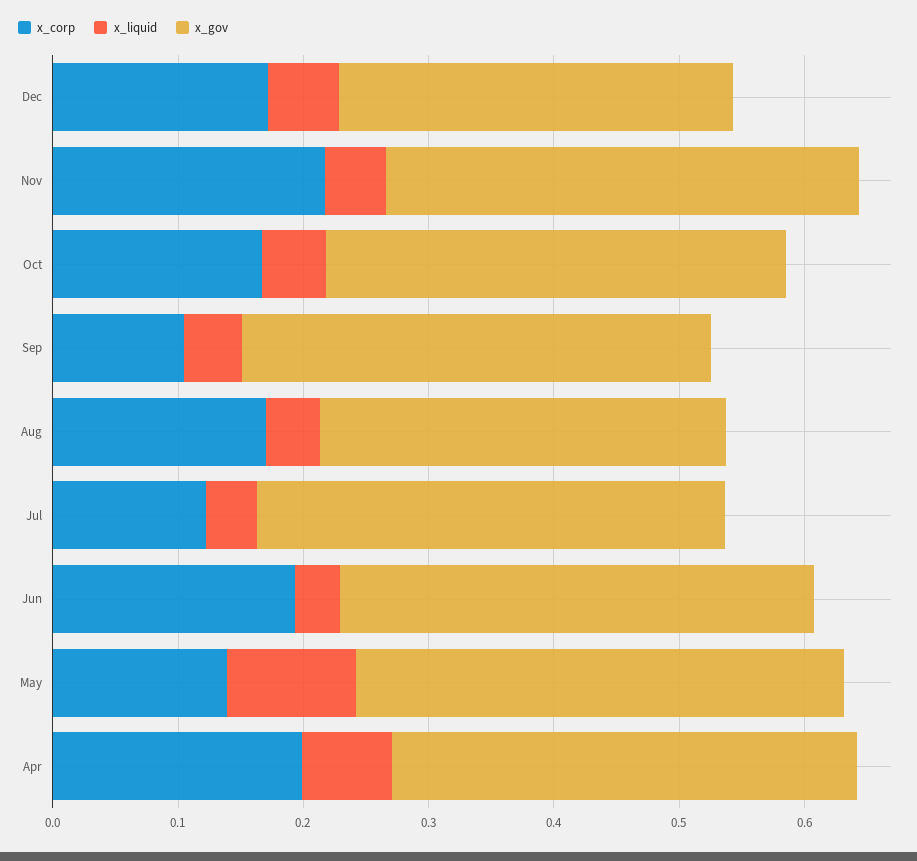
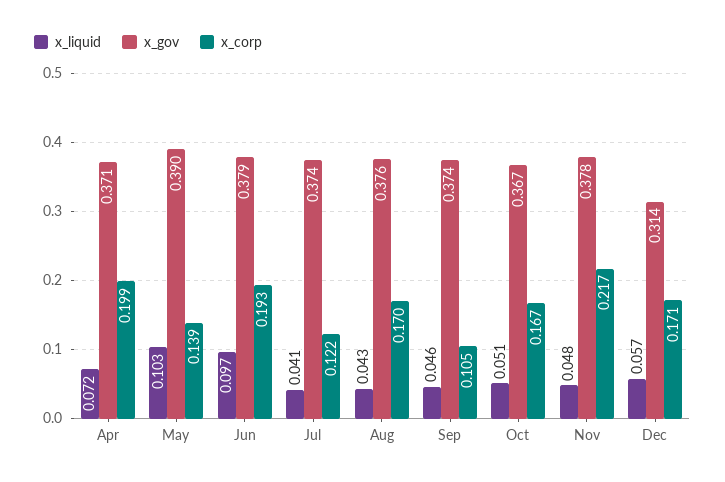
x_gov, Aug: 0.32 -> 0.376
x_liquid, Jun: 0.04 -> 0.097

